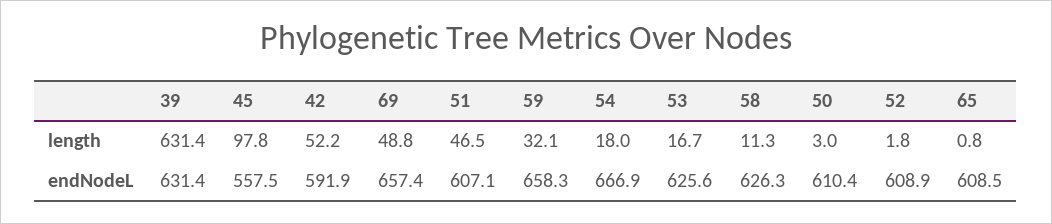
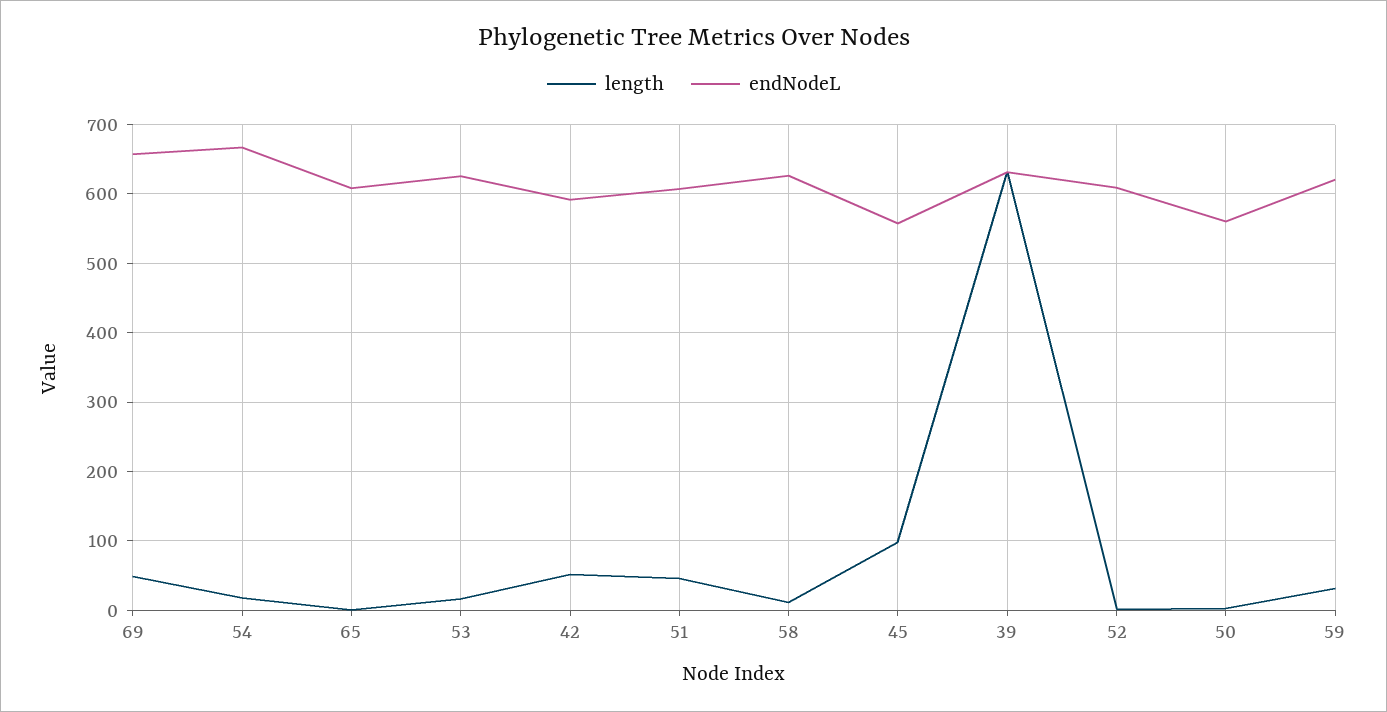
endNodeL, 59: 658.3 -> 620
endNodeL, 50: 610.4 -> 560

